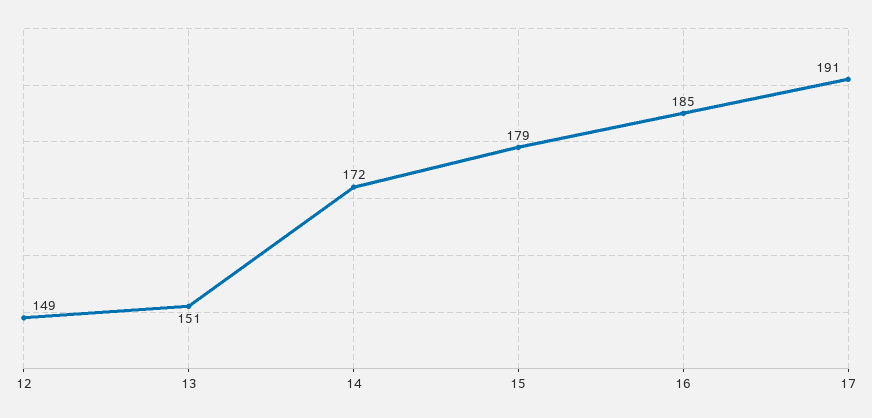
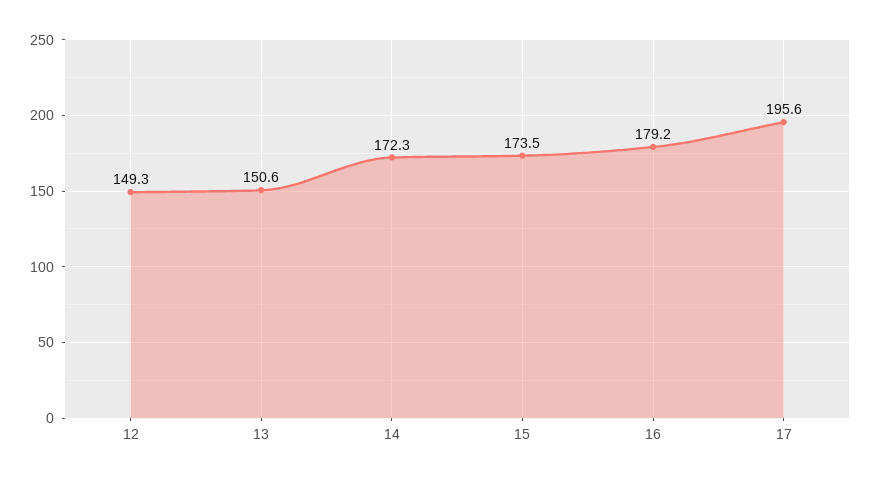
15: 179 -> 173.5
16: 185 -> 179.2
17: 191 -> 195.6

